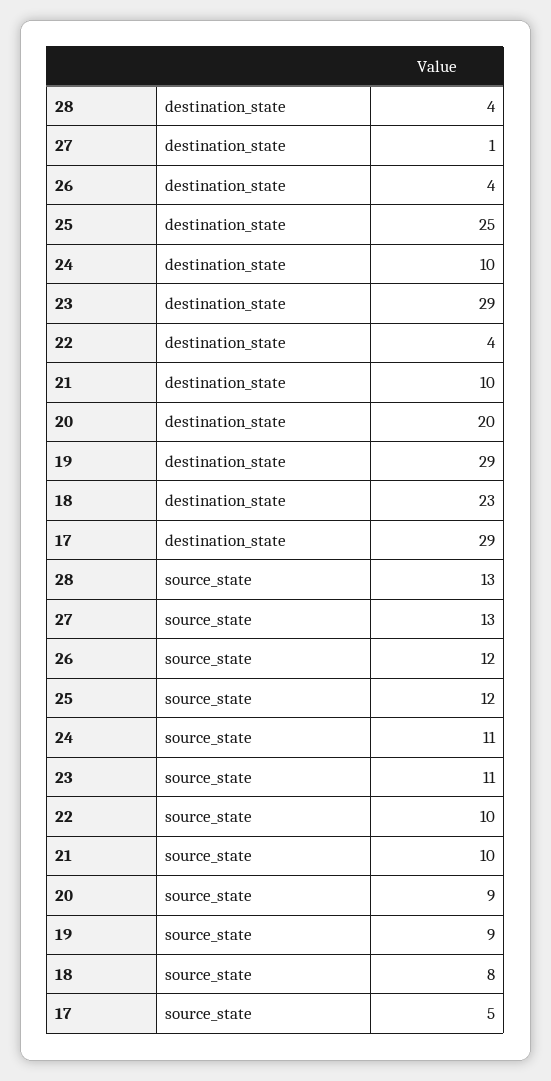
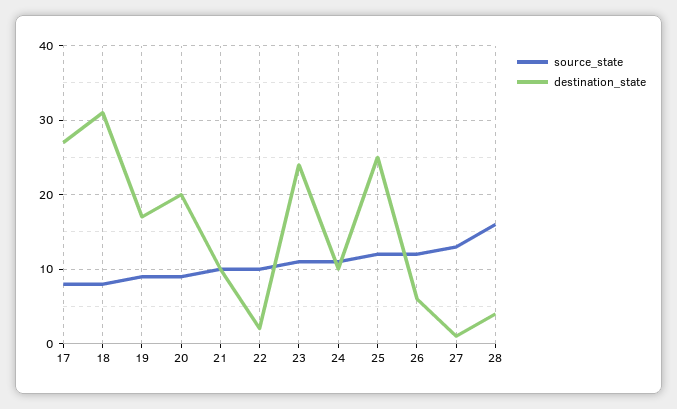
destination_state, 26: 4 -> 6
destination_state, 23: 29 -> 24
destination_state, 22: 4 -> 2
destination_state, 19: 29 -> 17
destination_state, 18: 23 -> 31
destination_state, 17: 29 -> 27
source_state, 28: 13 -> 16
source_state, 17: 5 -> 8

